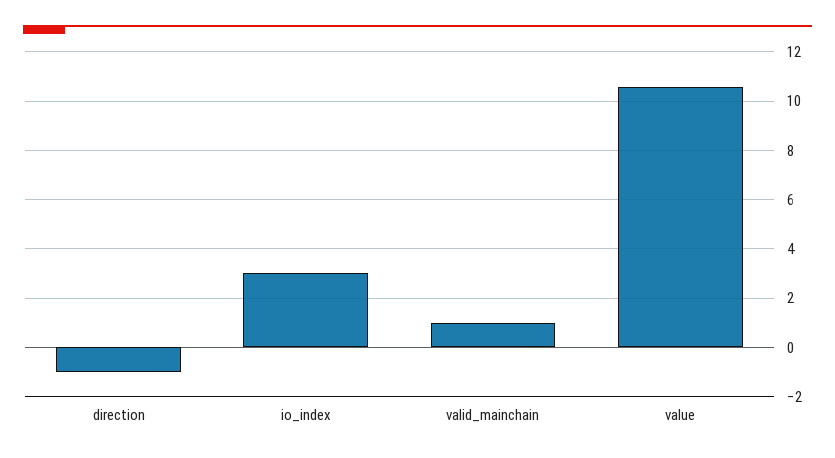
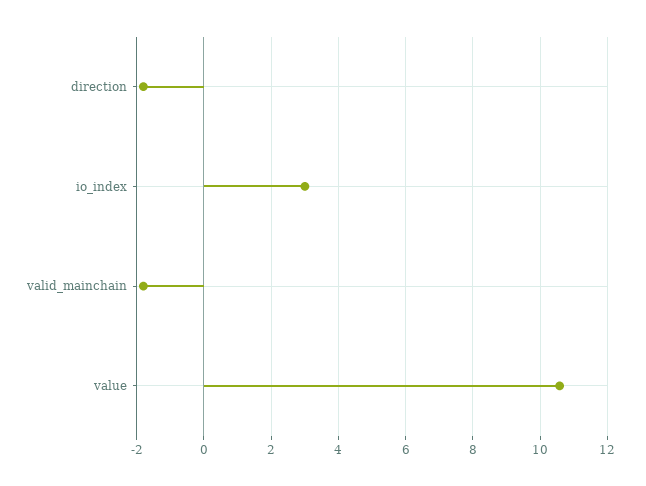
direction: -1 -> -1.8
valid_mainchain: 1 -> -1.8

